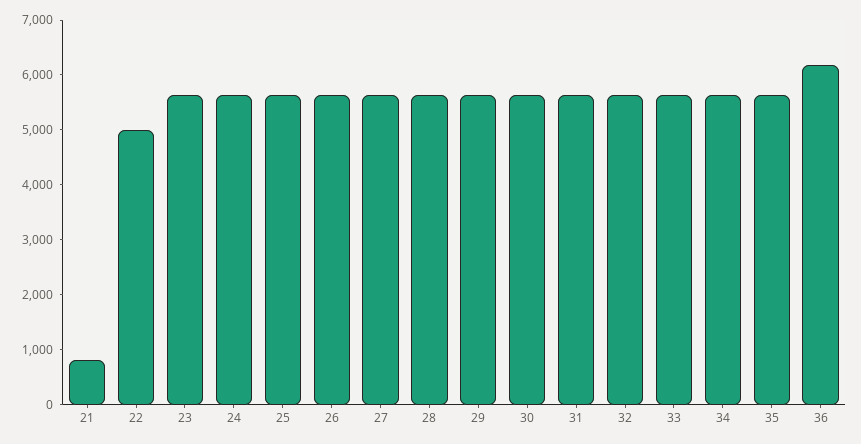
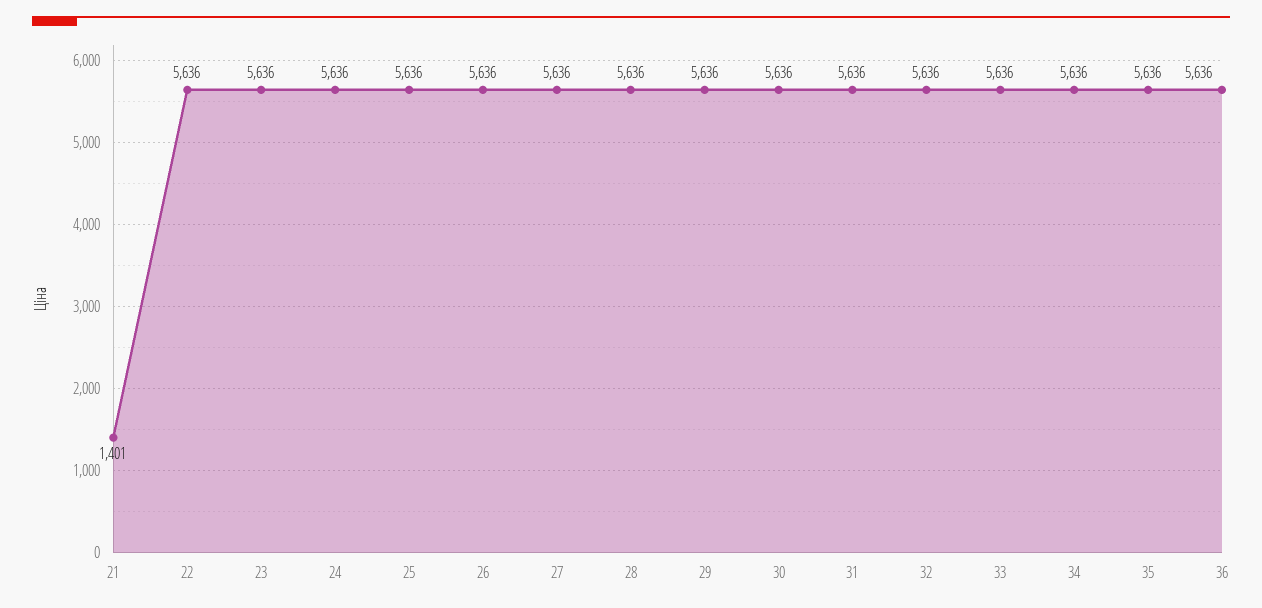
21: 800 -> 1401
22: 5000 -> 5636
36: 6200 -> 5636

